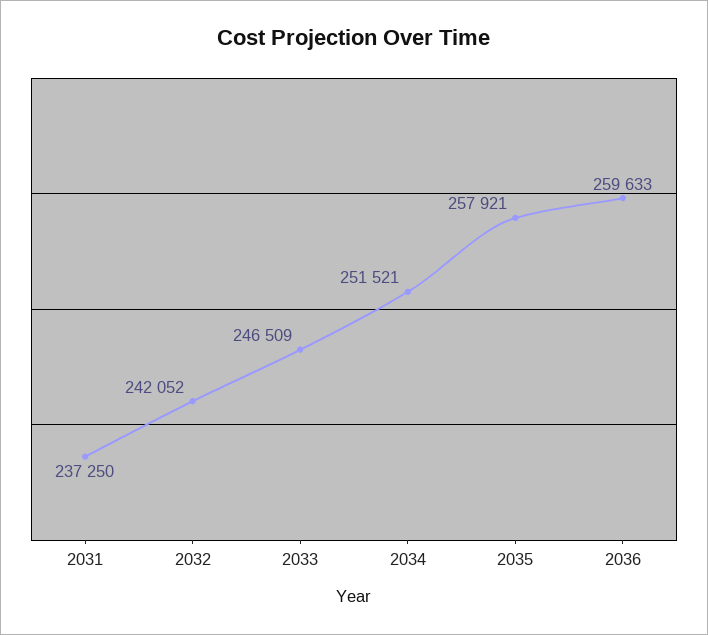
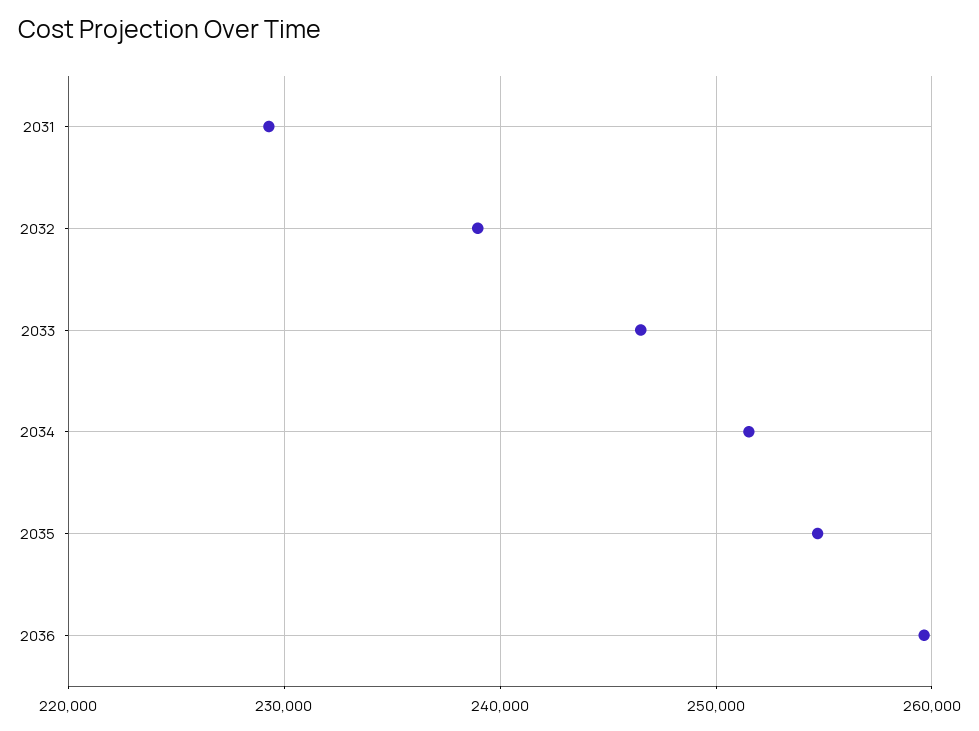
2031: 237250 -> 229000
2032: 242052 -> 239000
2035: 257921 -> 255000

